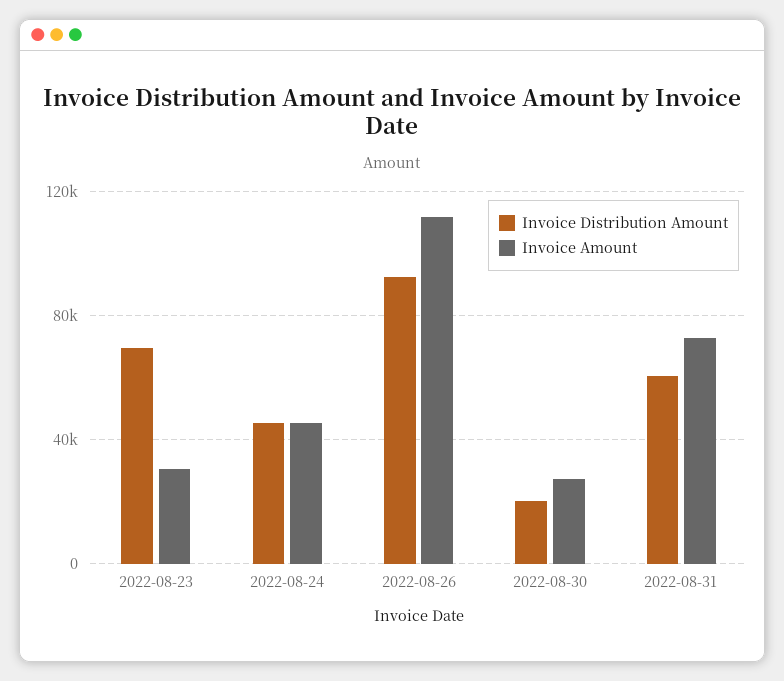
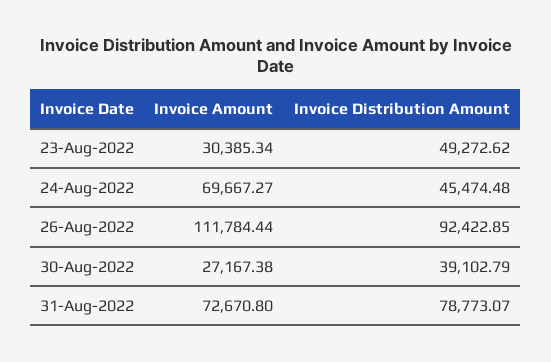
Invoice Distribution Amount, 2022-08-23: 70000 -> 49272.62
Invoice Amount, 2022-08-24: 45000 -> 69667.27
Invoice Distribution Amount, 2022-08-30: 20000 -> 39102.79
Invoice Distribution Amount, 2022-08-31: 60000 -> 78773.07

